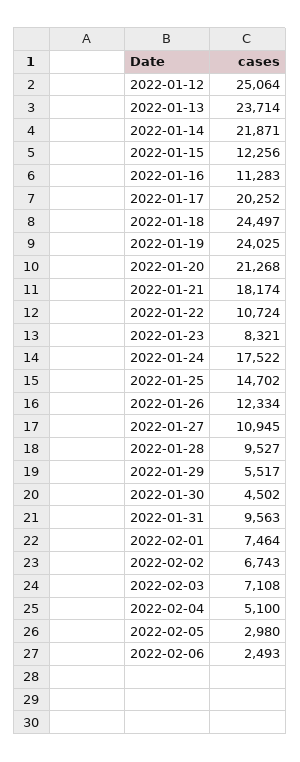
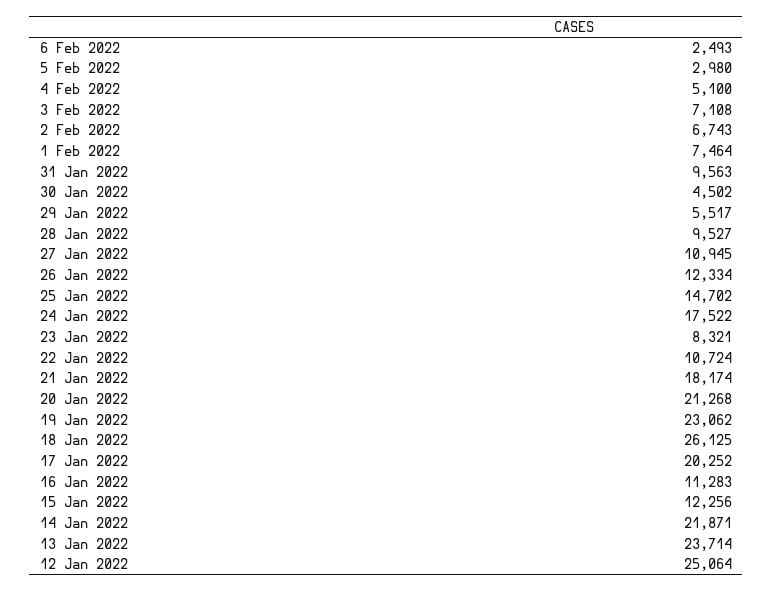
2022-01-18: 24497 -> 26125
2022-01-19: 24025 -> 23062

